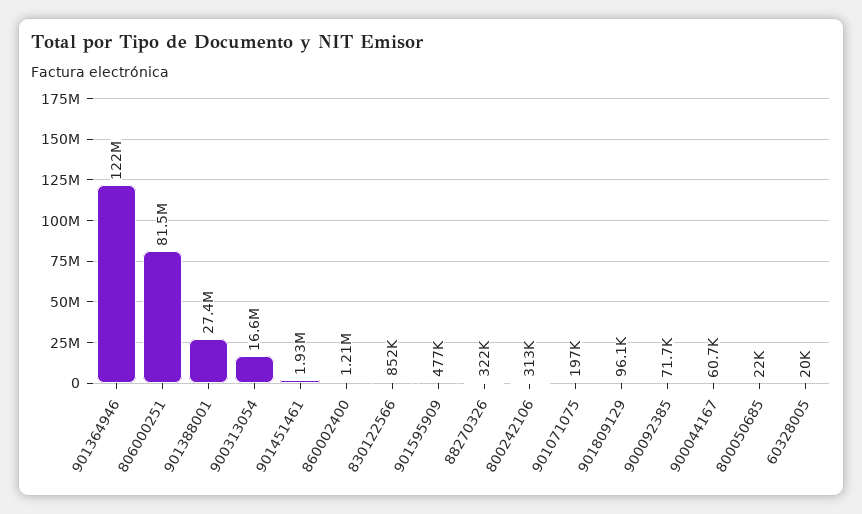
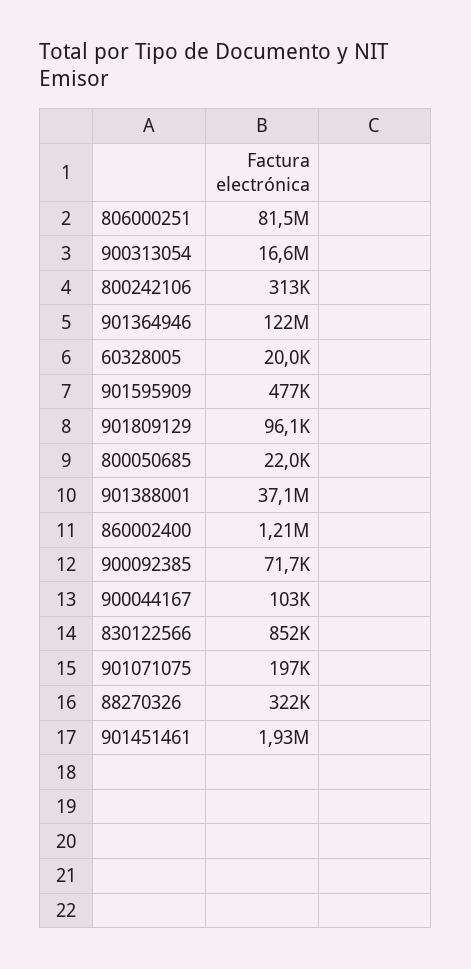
901388001: 27400000 -> 37100000
900044167: 60700 -> 103000

